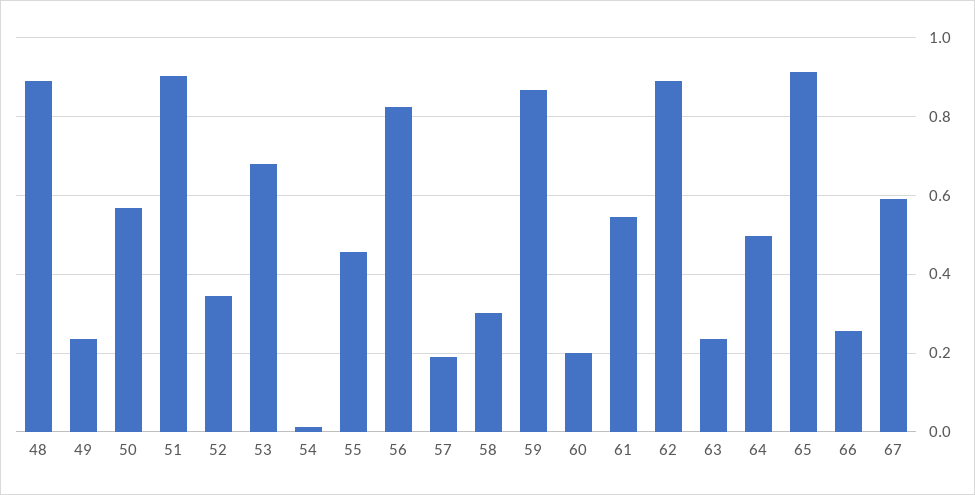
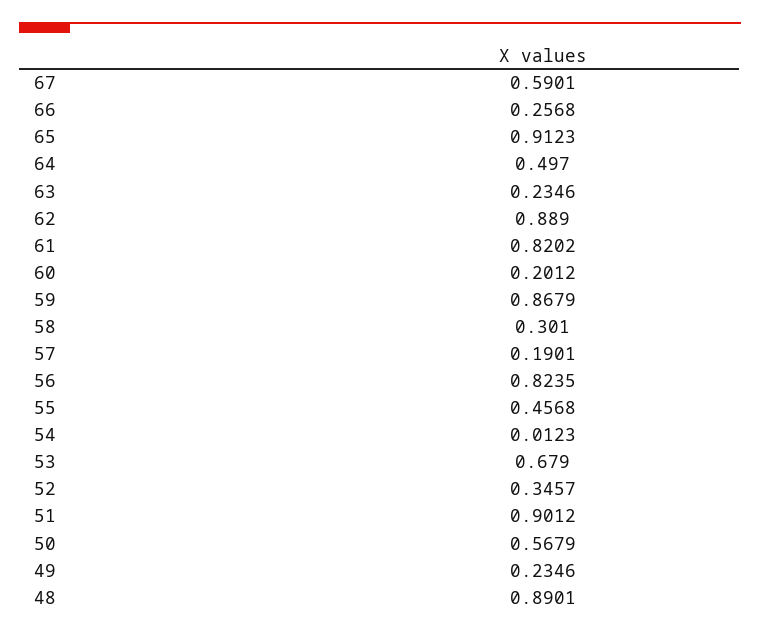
61: 0.54 -> 0.8202

